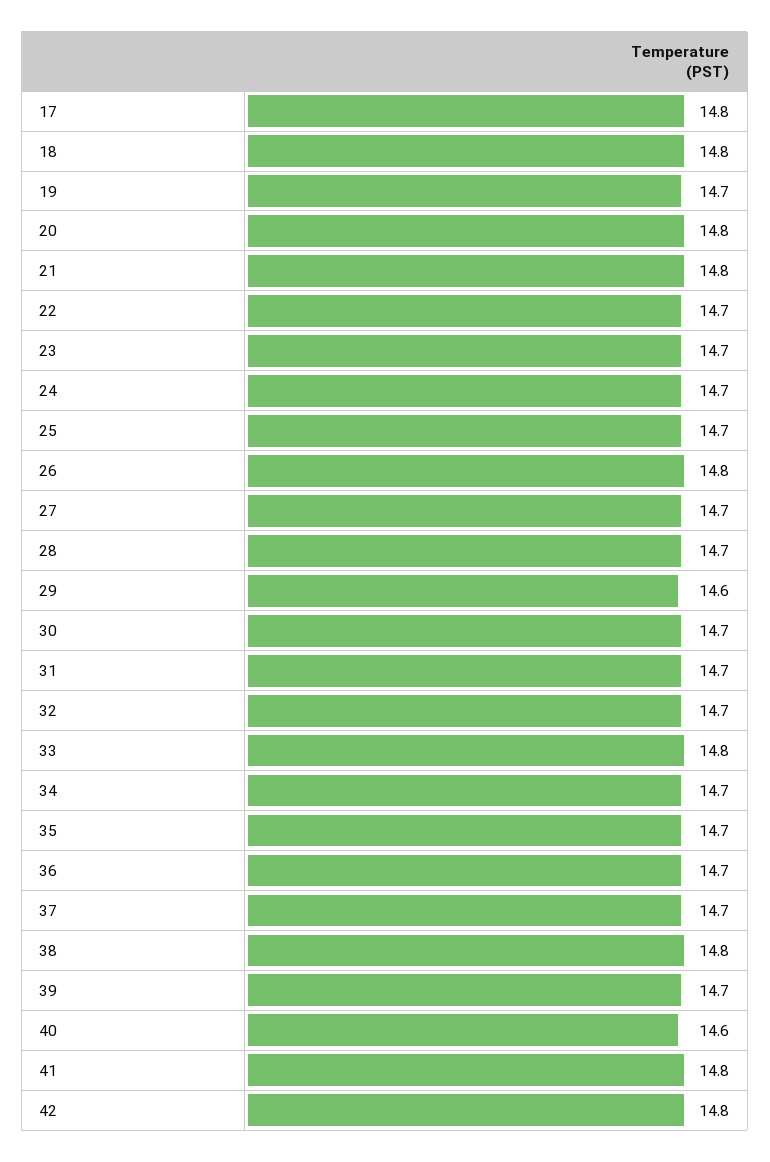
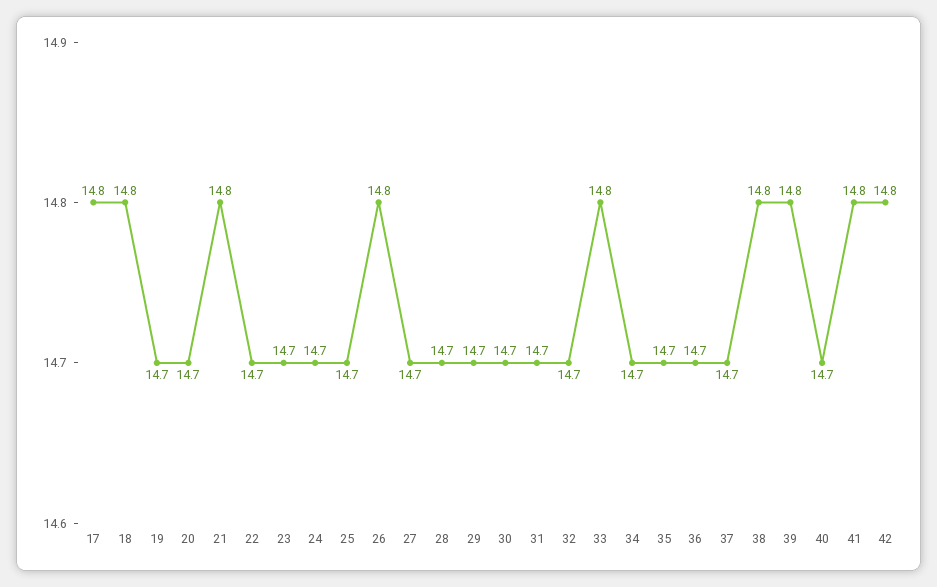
20: 14.8 -> 14.7
29: 14.6 -> 14.7
39: 14.7 -> 14.8
40: 14.6 -> 14.7

